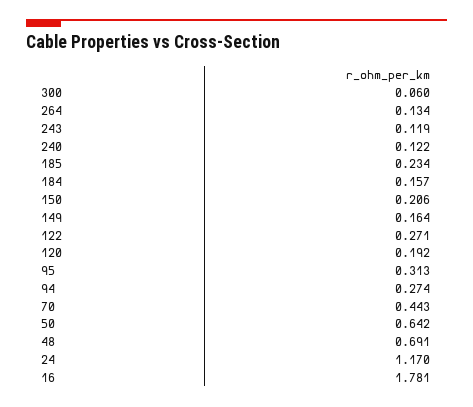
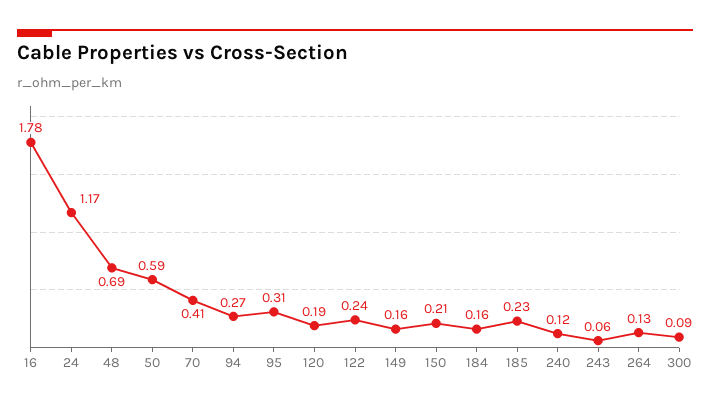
300: 0.06 -> 0.09
243: 0.119 -> 0.06
122: 0.271 -> 0.24
70: 0.443 -> 0.41
50: 0.642 -> 0.59

